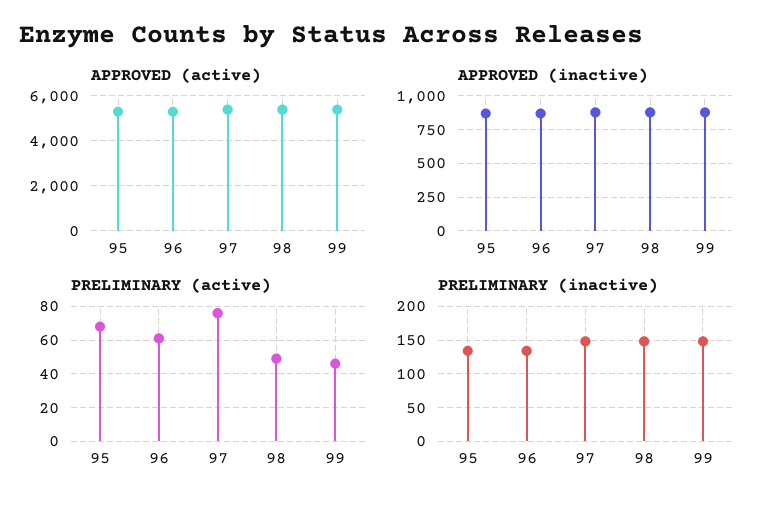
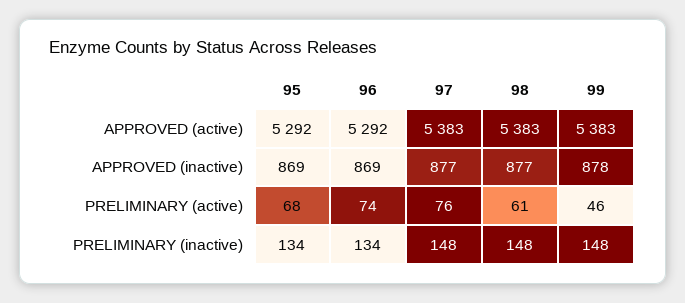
PRELIMINARY (active), 96: 60 -> 74
PRELIMINARY (active), 98: 50 -> 61

